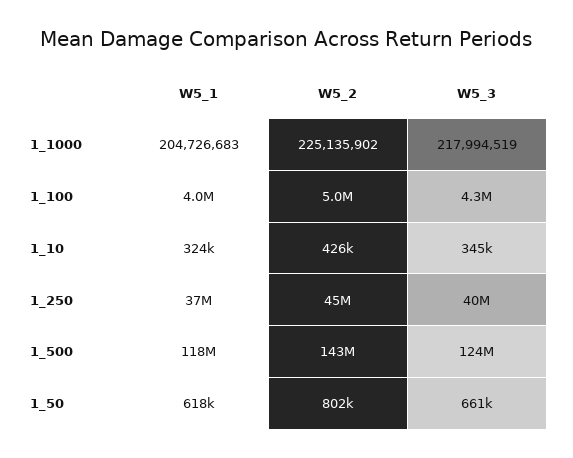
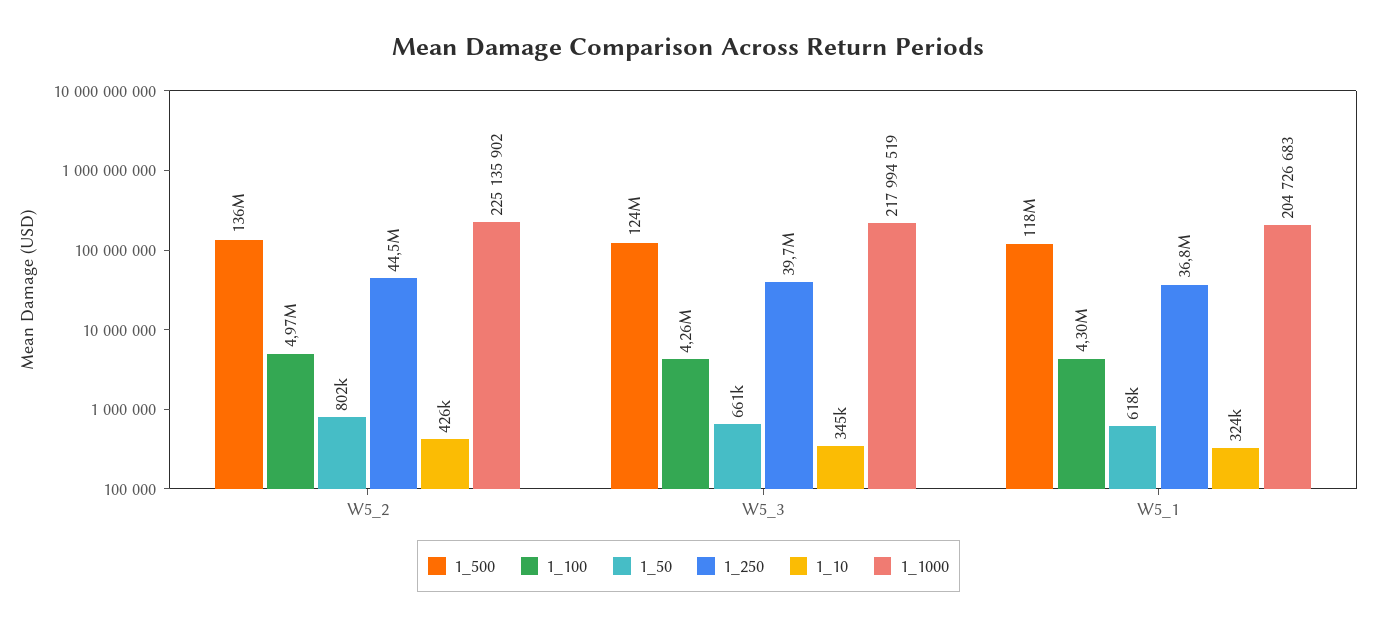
1_100, W5_1: 4000000 -> 4300000
1_500, W5_2: 143000000 -> 136000000

